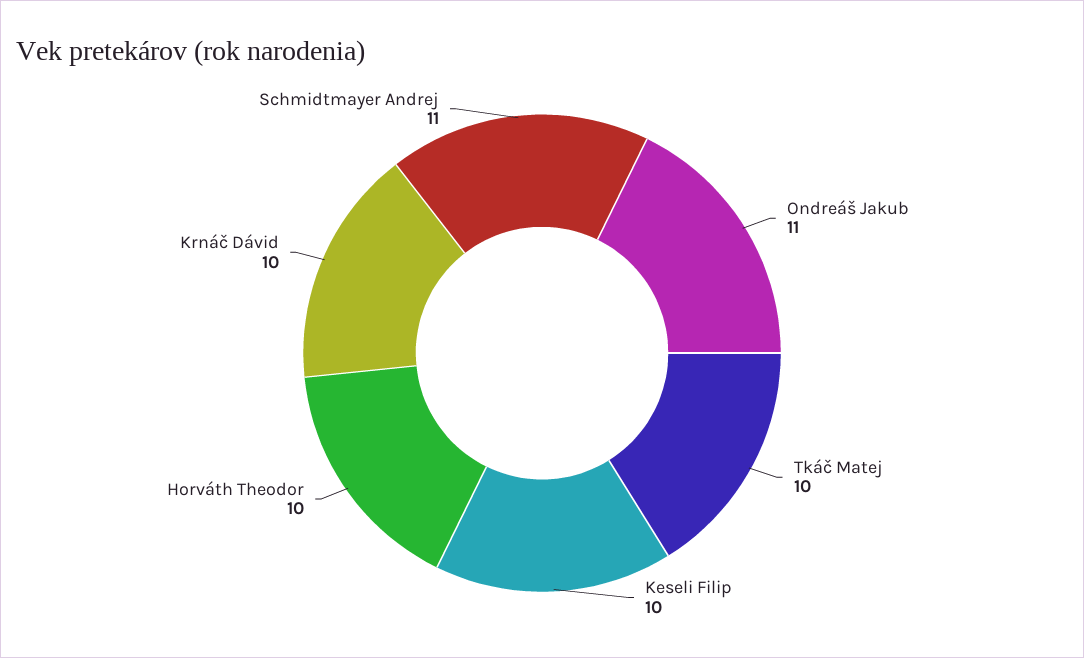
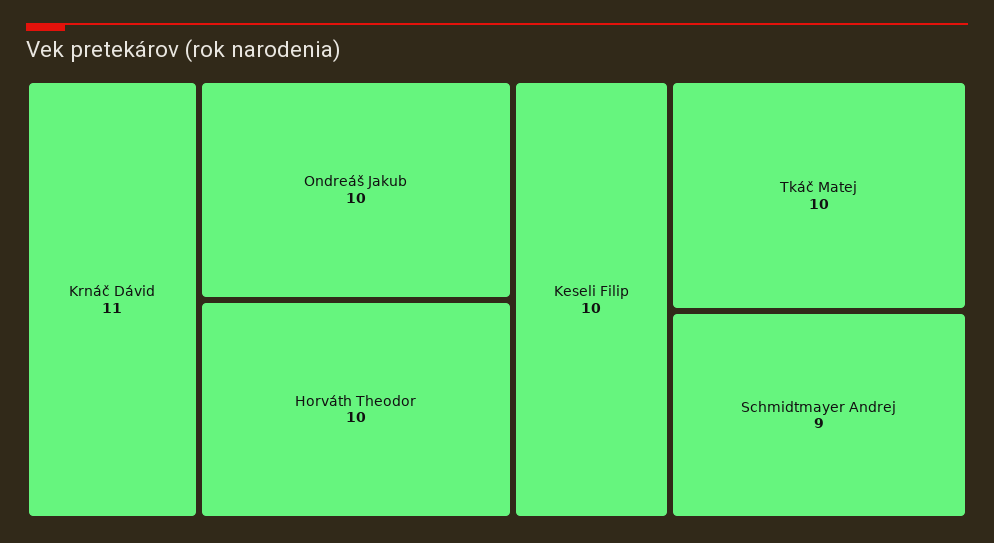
Ondreáš Jakub: 11 -> 10
Krnáč Dávid: 10 -> 11
Schmidtmayer Andrej: 11 -> 9

